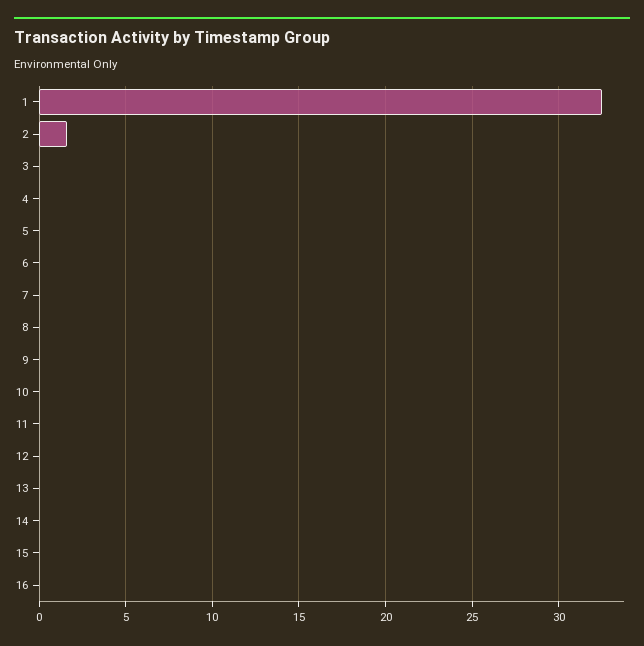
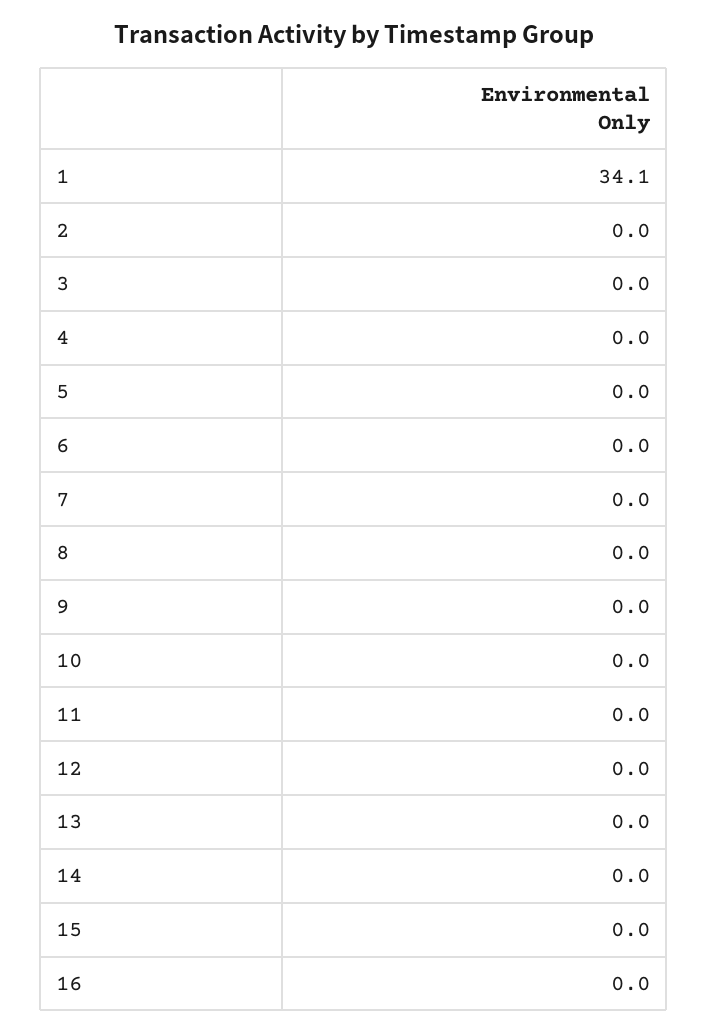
1: 32.5 -> 34.1
2: 1.5 -> 0

